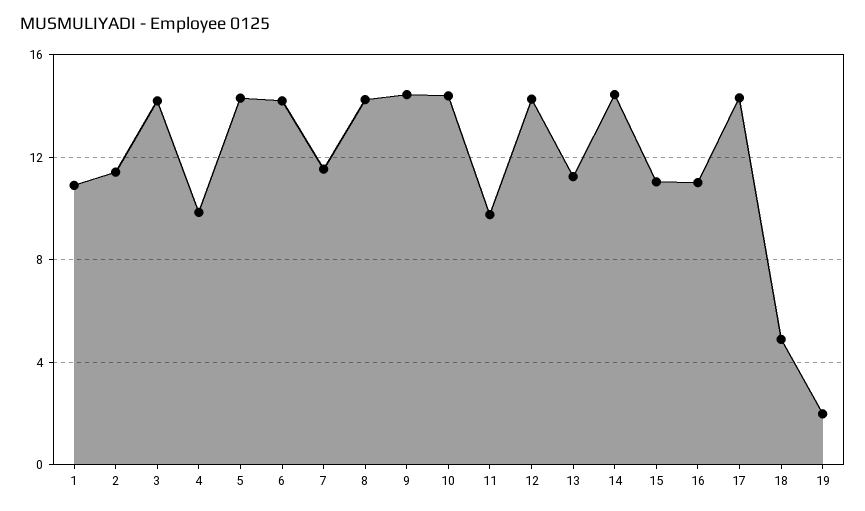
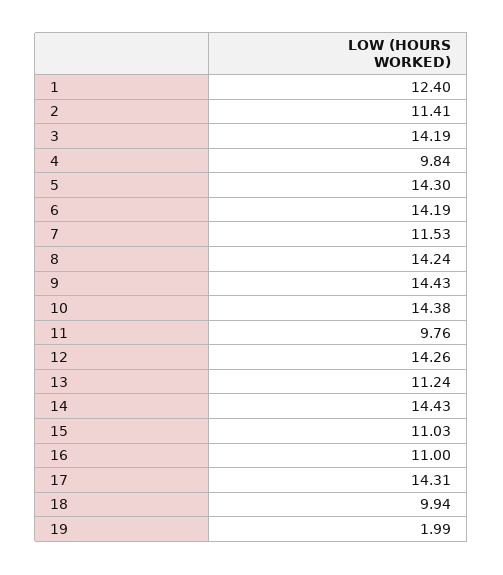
1: 11 -> 12.4
18: 5 -> 9.94

